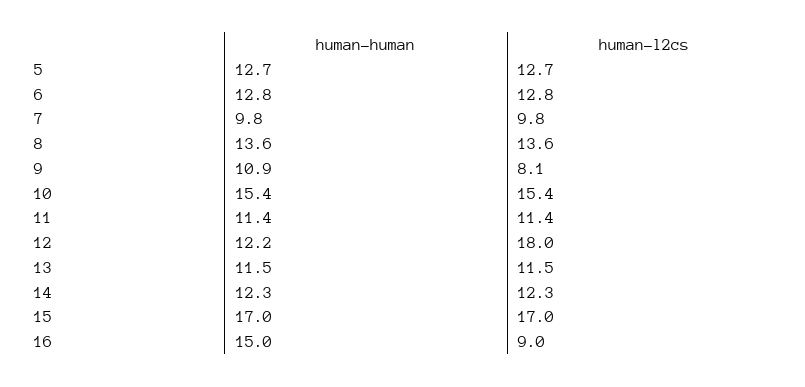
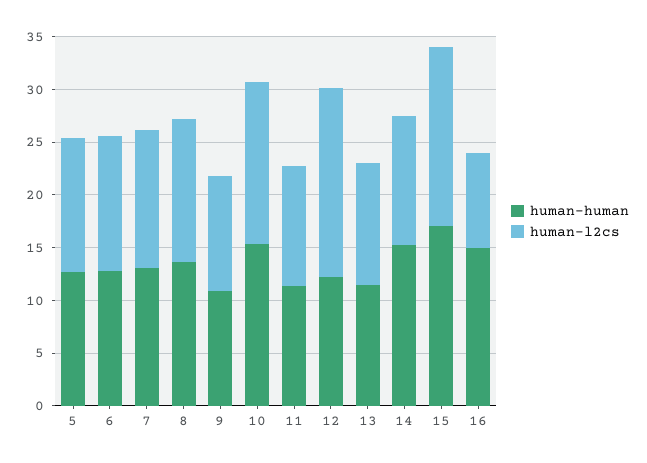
human-human, 7: 9.8 -> 13
human-l2cs, 7: 9.8 -> 13
human-l2cs, 9: 8.1 -> 11
human-human, 14: 12.3 -> 15

